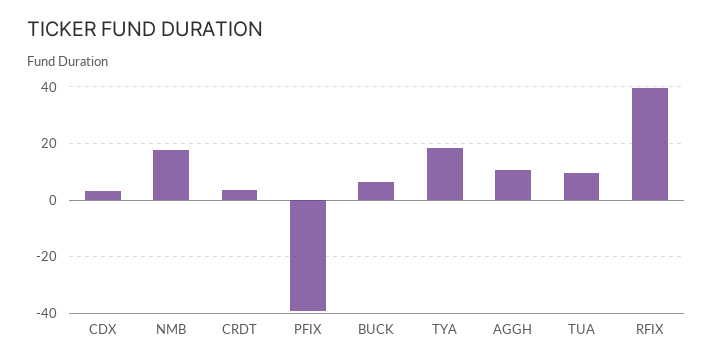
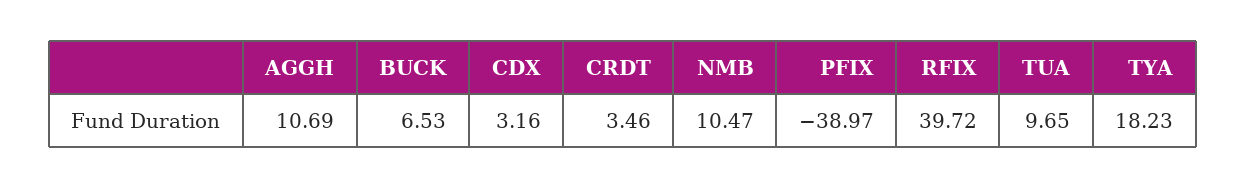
NMB: 17.5 -> 10.47

